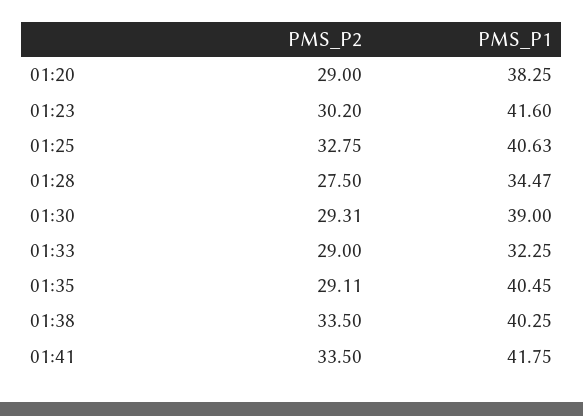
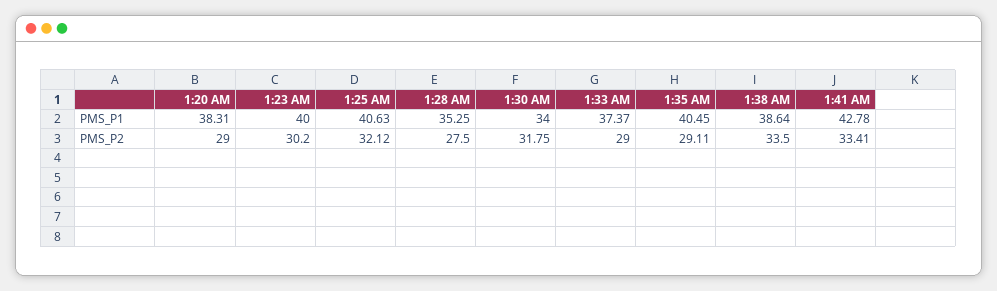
PMS_P1, 01:20: 38.25 -> 38.31
PMS_P1, 01:23: 41.6 -> 40
PMS_P2, 01:25: 32.75 -> 32.12
PMS_P1, 01:28: 34.47 -> 35.25
PMS_P2, 01:30: 29.31 -> 31.75
PMS_P1, 01:30: 39 -> 34
PMS_P1, 01:33: 32.25 -> 37.37
PMS_P1, 01:38: 40.25 -> 38.64
PMS_P2, 01:41: 33.5 -> 33.41
PMS_P1, 01:41: 41.75 -> 42.78

